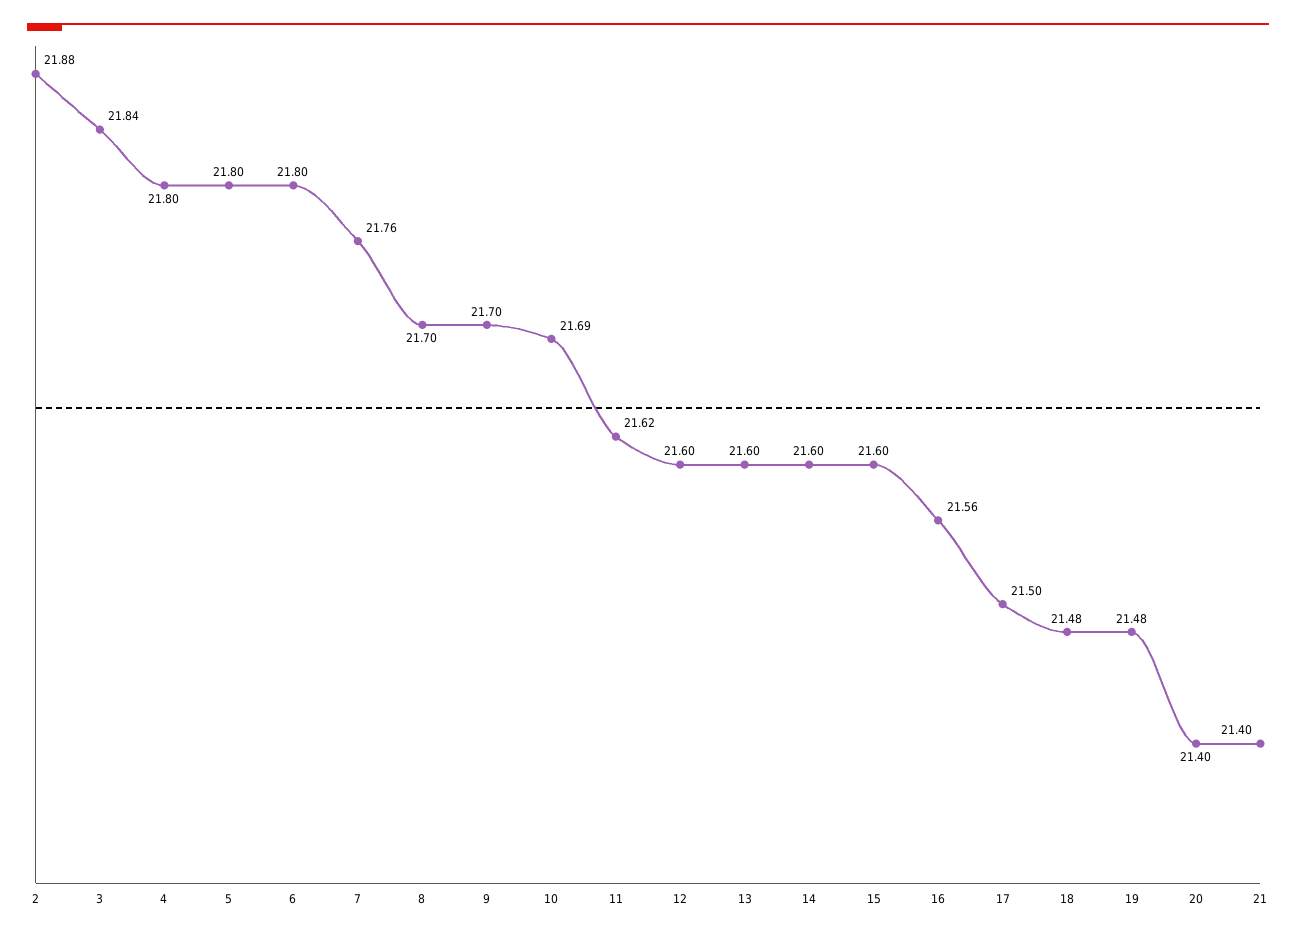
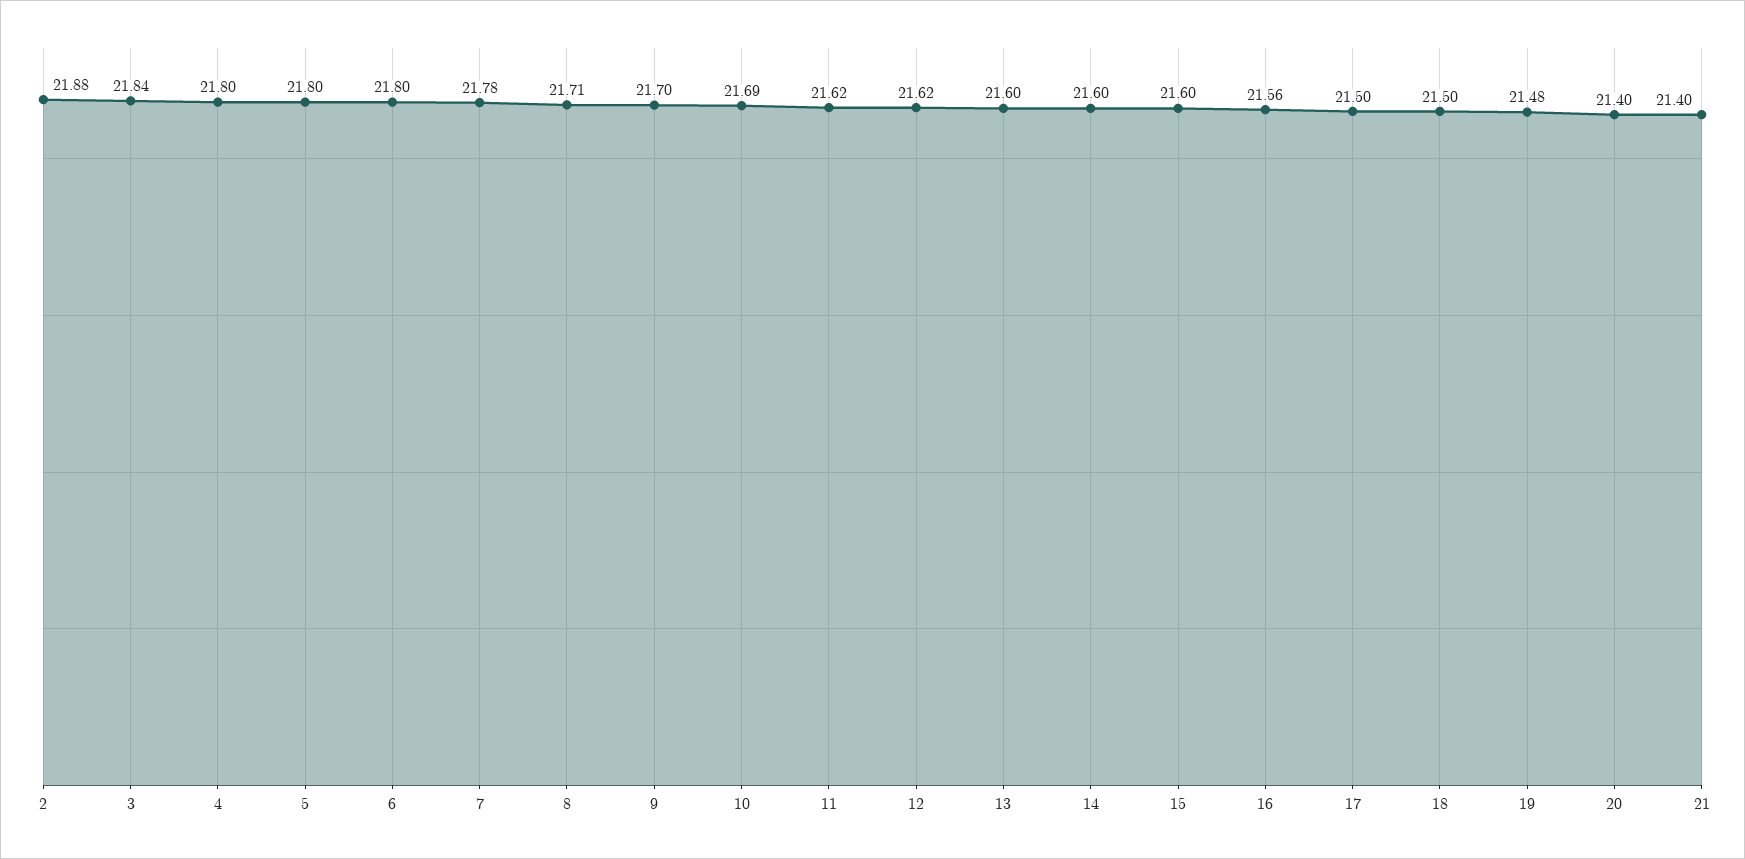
7: 21.76 -> 21.78
8: 21.7 -> 21.71
12: 21.6 -> 21.62
18: 21.48 -> 21.5

